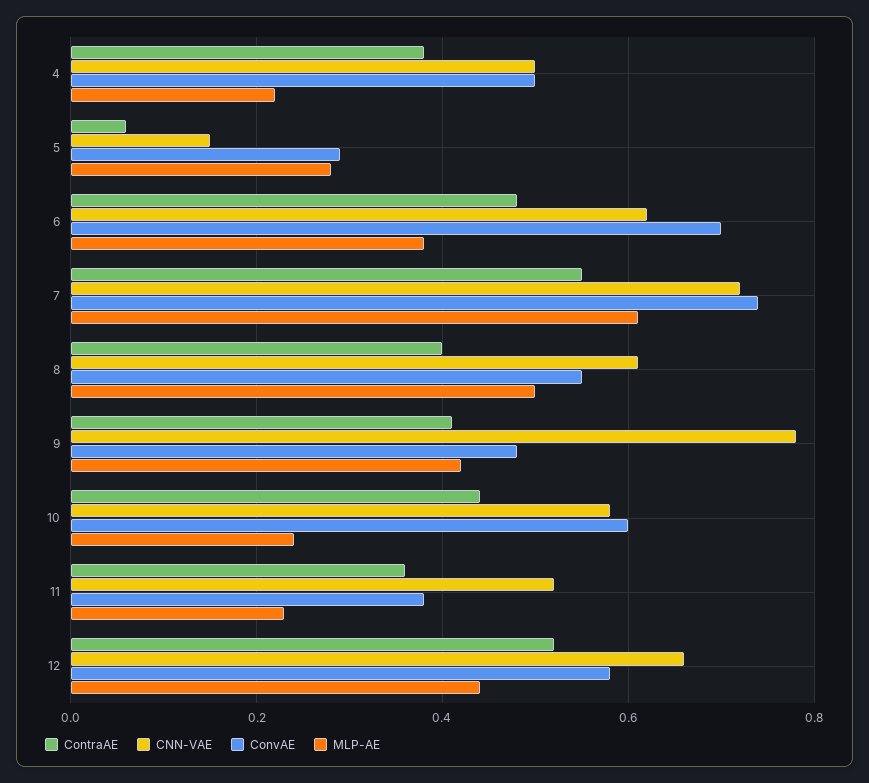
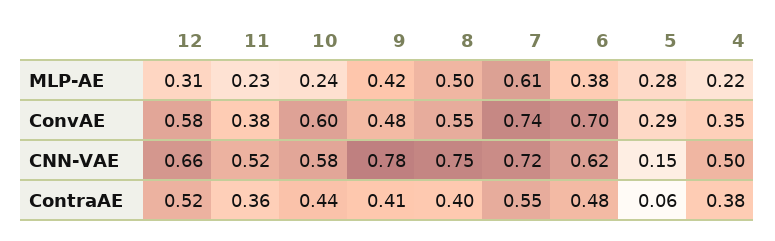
ConvAE, 4: 0.5 -> 0.35
CNN-VAE, 8: 0.6 -> 0.75
MLP-AE, 12: 0.45 -> 0.31

